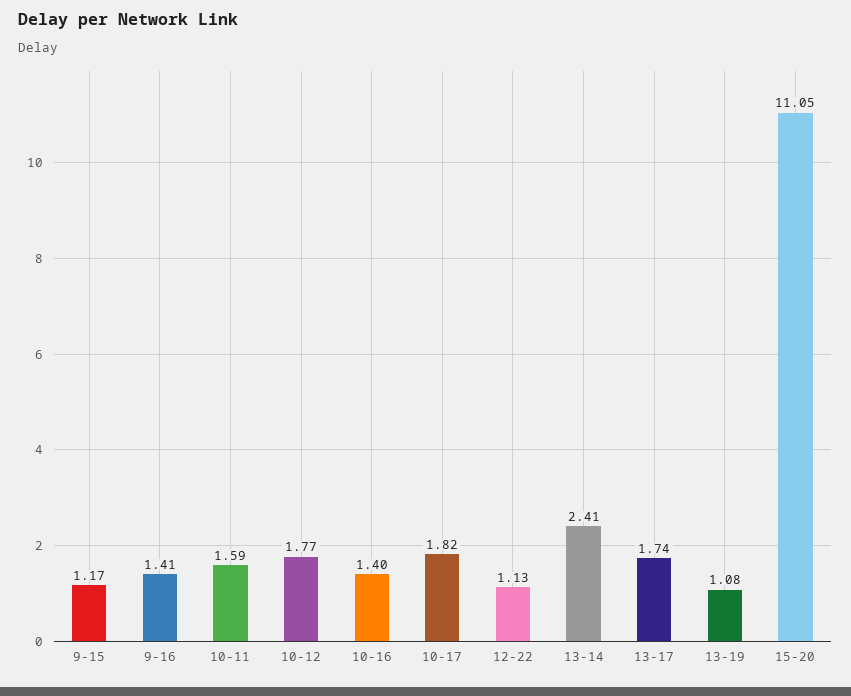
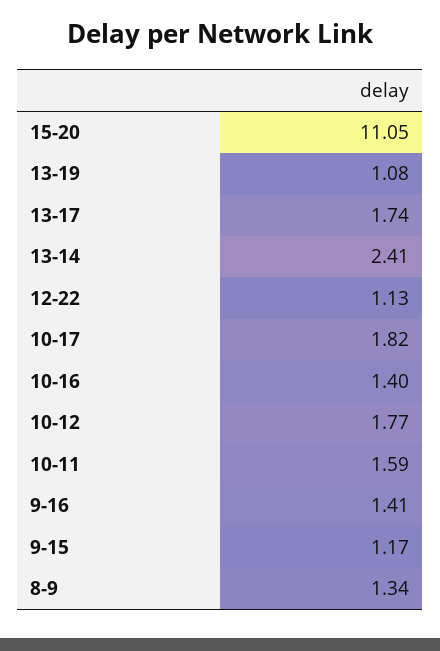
8-9: none -> 1.34

